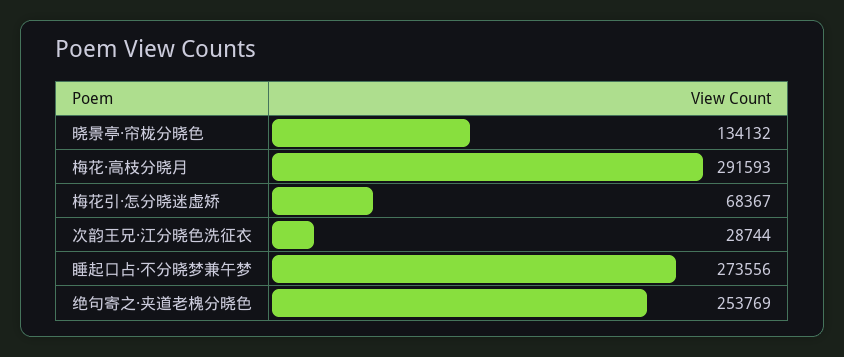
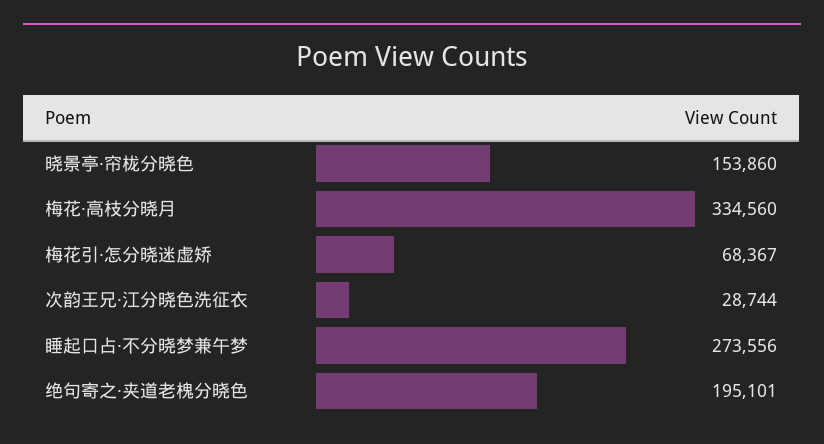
晓景亭·帘栊分晓色: 134132 -> 153860
梅花·高枝分晓月: 291593 -> 334560
绝句寄之·夹道老槐分晓色: 253769 -> 195101

